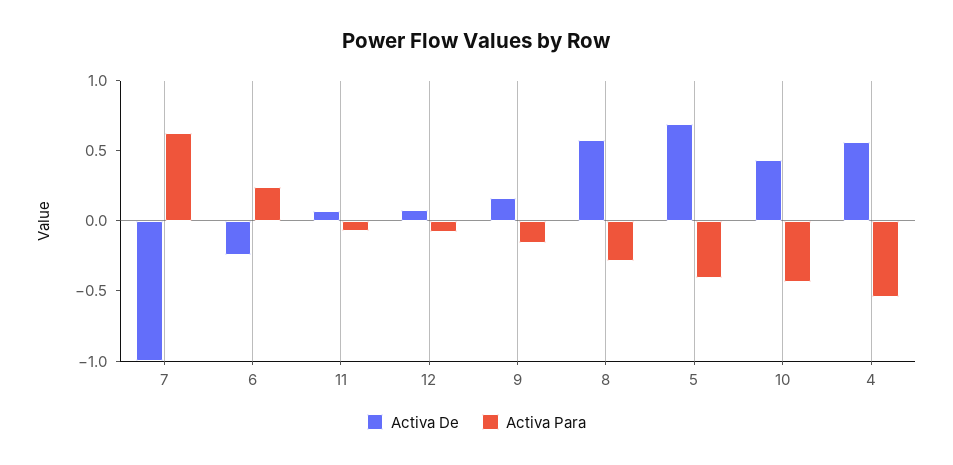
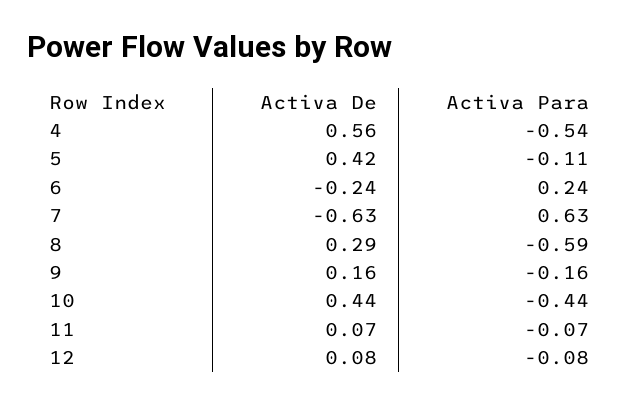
Activa De, 7: -1 -> -0.63
Activa De, 8: 0.6 -> 0.29
Activa Para, 8: -0.3 -> -0.59
Activa De, 5: 0.7 -> 0.42
Activa Para, 5: -0.4 -> -0.11

